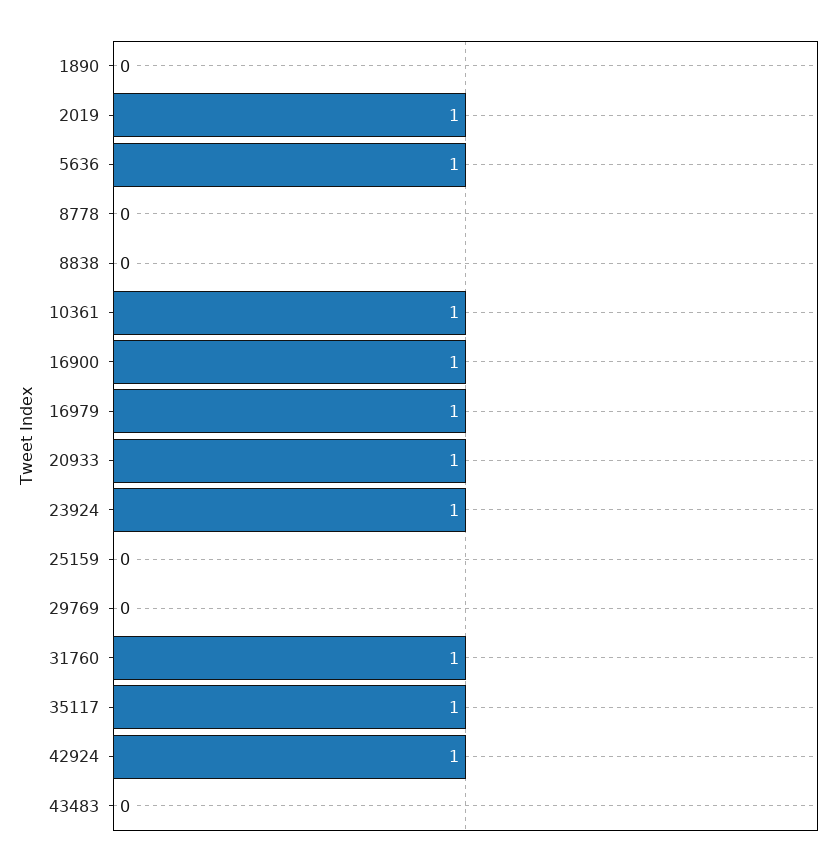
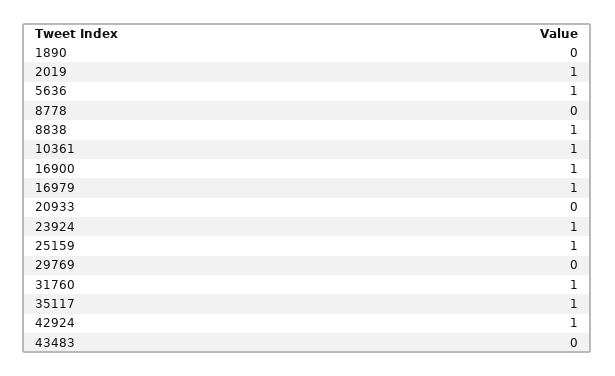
8838: 0 -> 1
20933: 1 -> 0
25159: 0 -> 1

